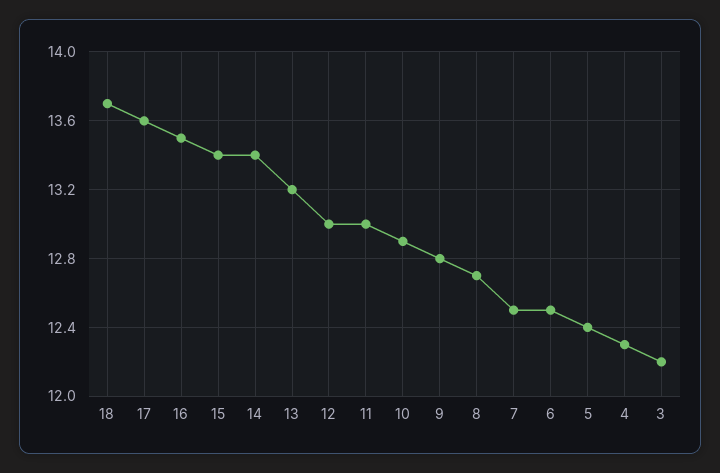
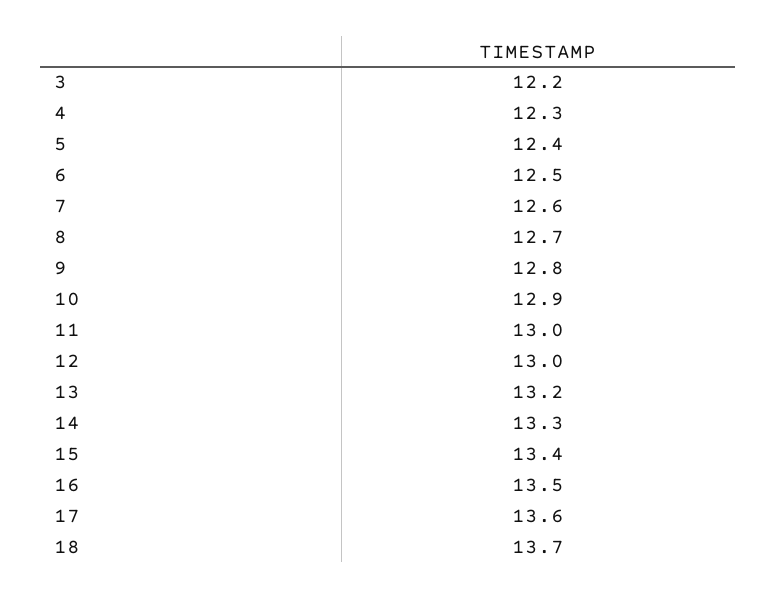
14: 13.4 -> 13.3
7: 12.5 -> 12.6

